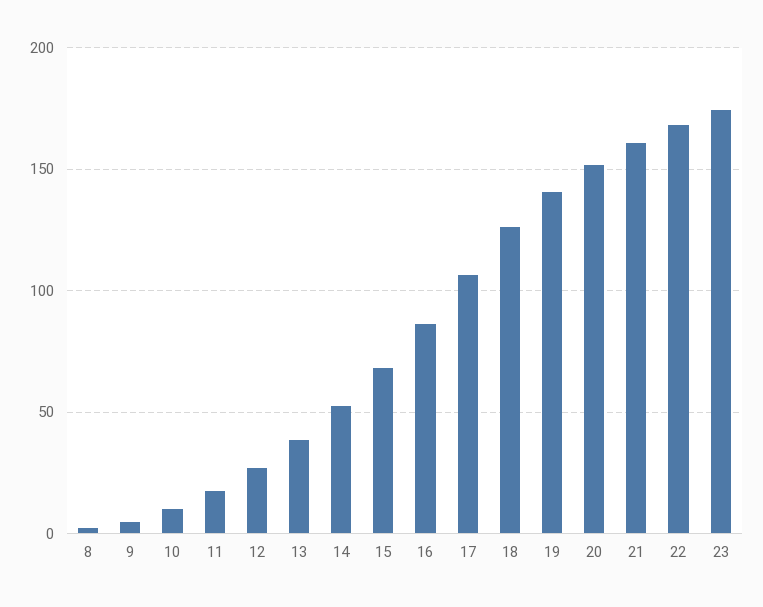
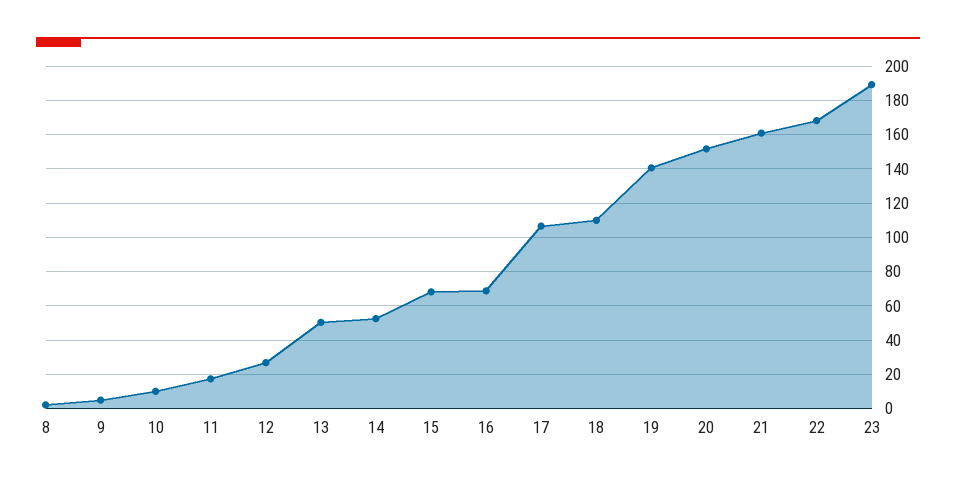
13: 40 -> 50
16: 85 -> 70
18: 125 -> 110
23: 175 -> 190

